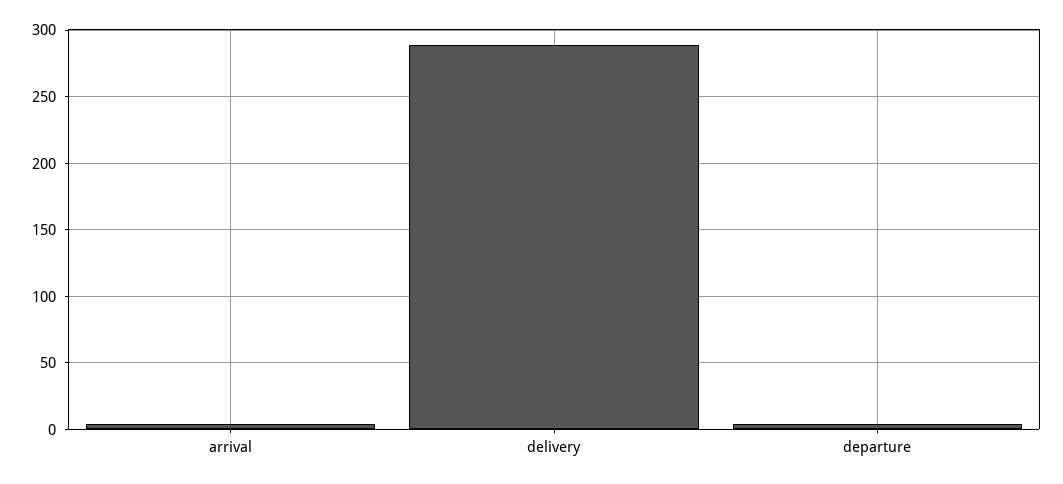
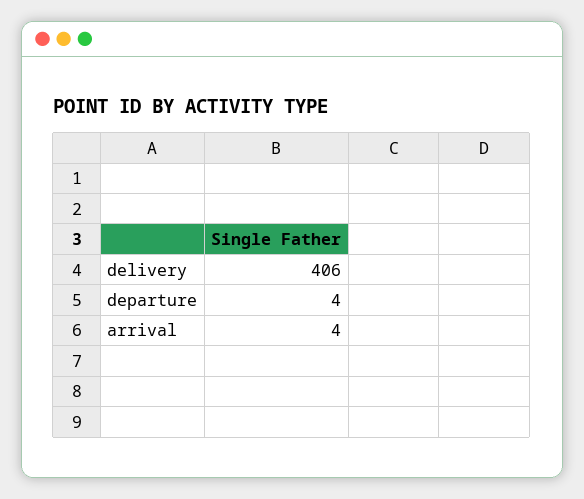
delivery: 290 -> 406

